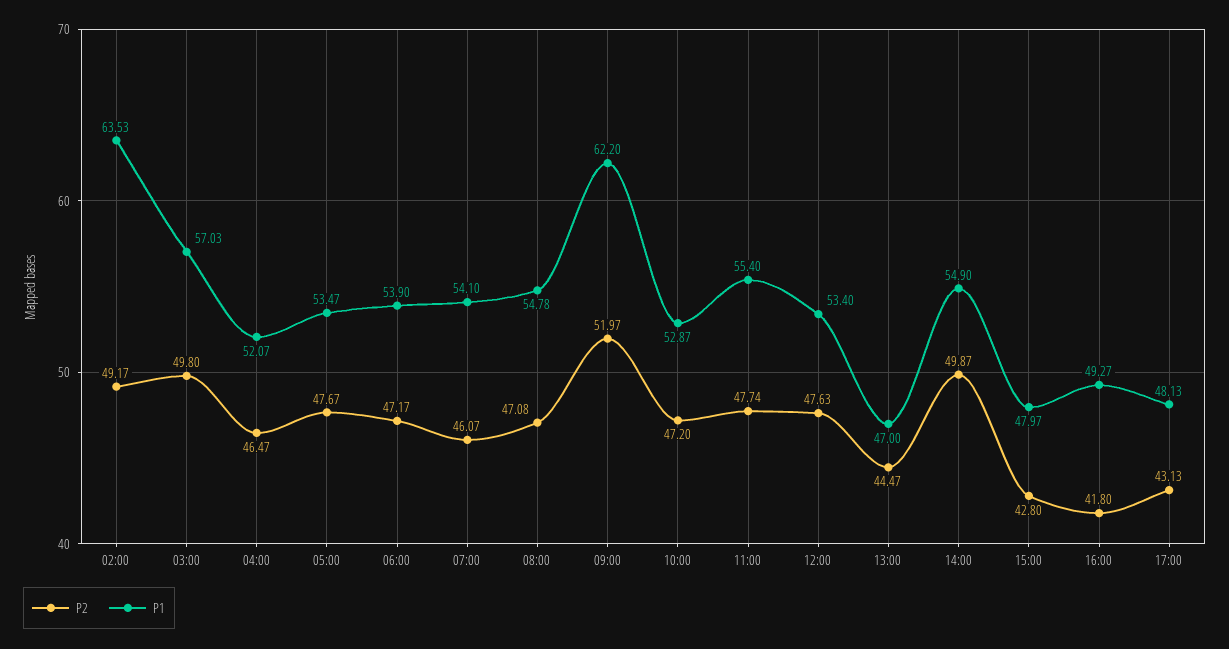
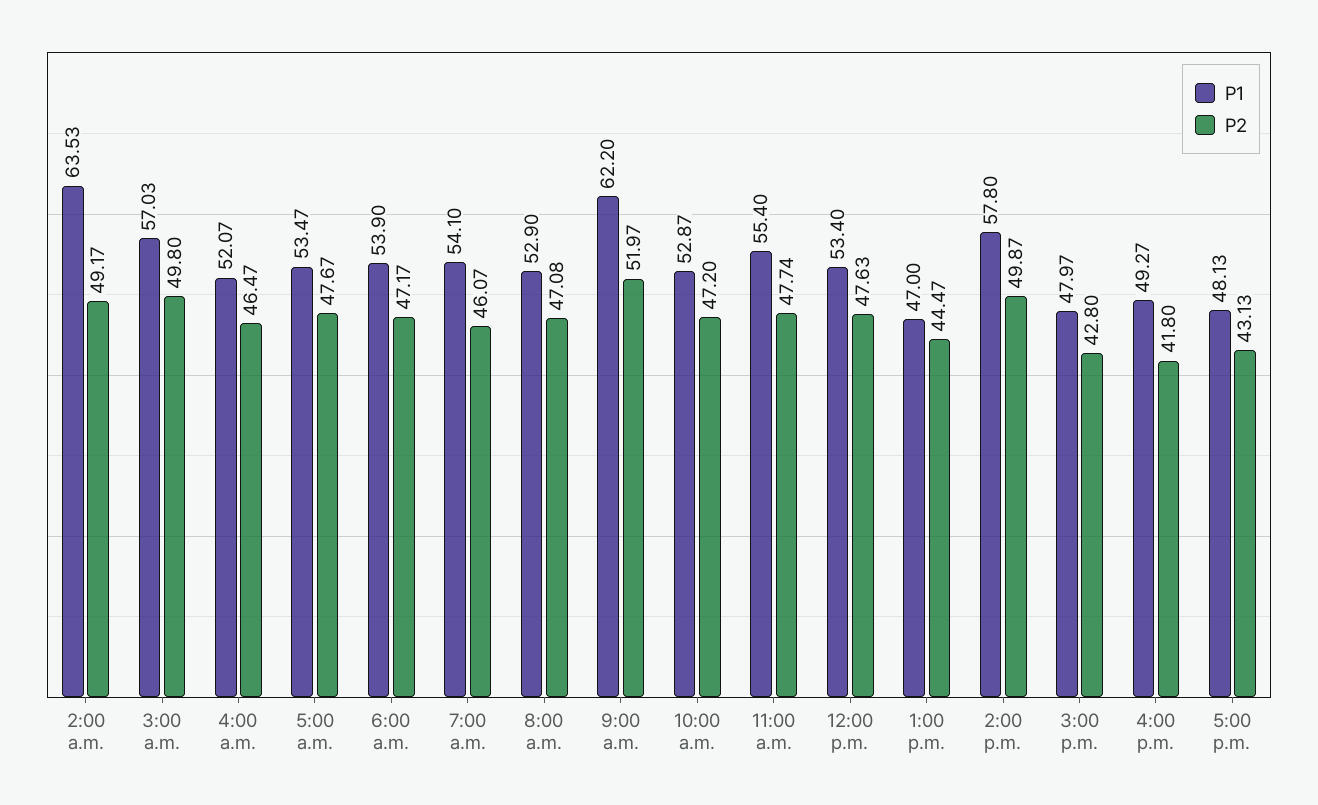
P1, 08:00: 54.78 -> 52.9
P1, 14:00: 54.9 -> 57.8

